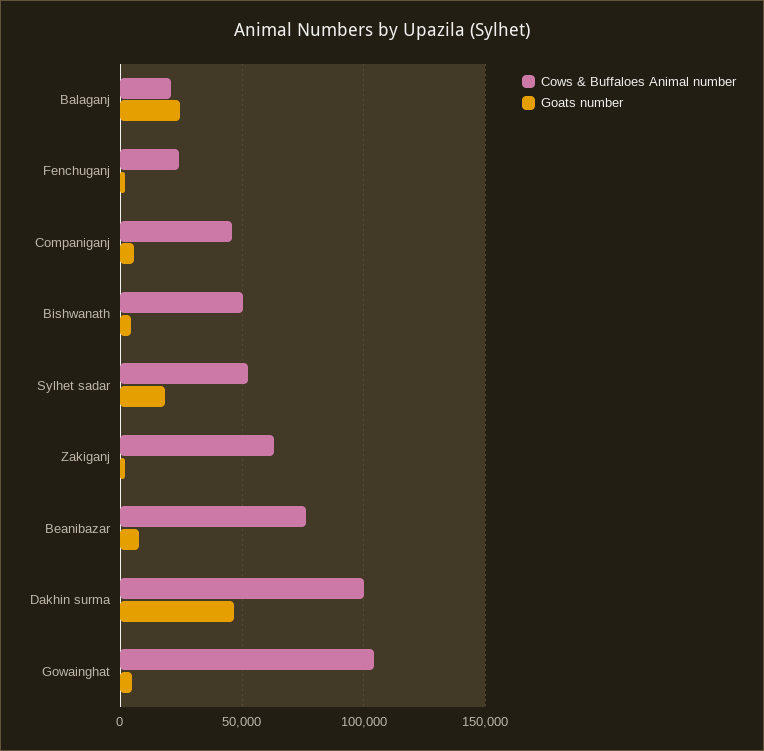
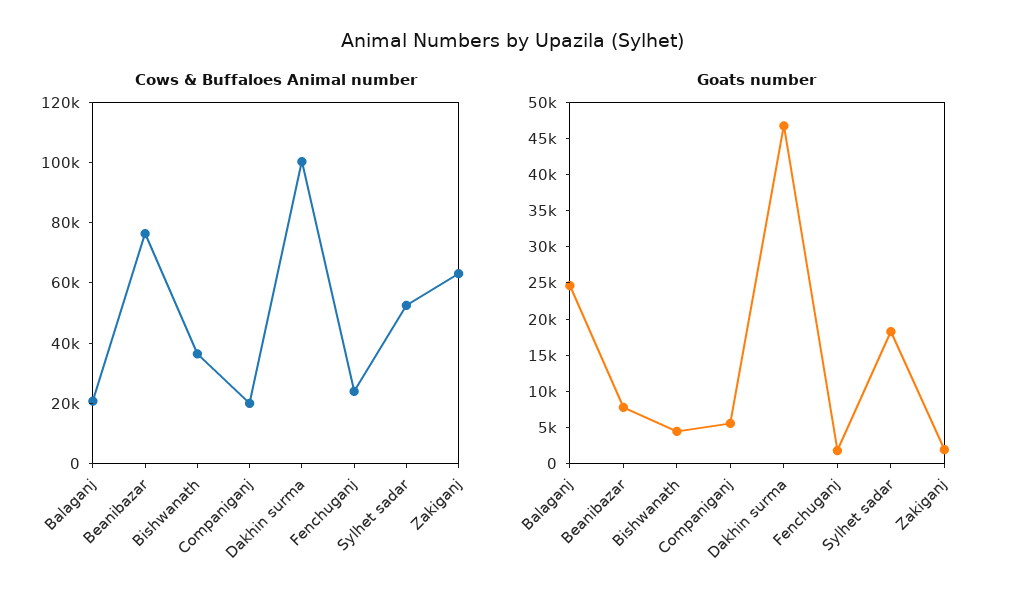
Cows & Buffaloes Animal number, Companiganj: 45000 -> 20000
Cows & Buffaloes Animal number, Bishwanath: 50000 -> 35000
Cows & Buffaloes Animal number, Gowainghat: 105000 -> none
Goats number, Gowainghat: 5000 -> none

